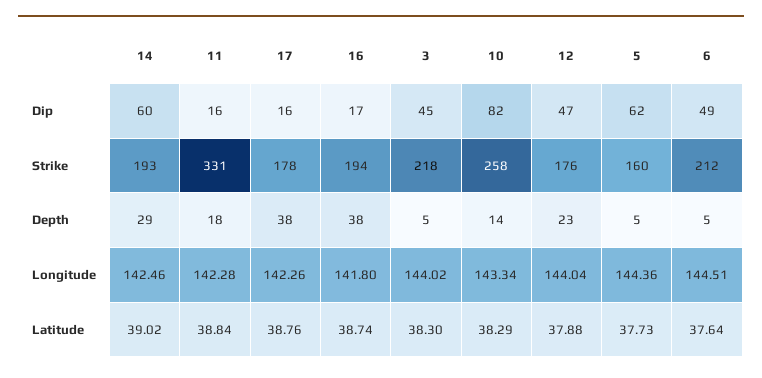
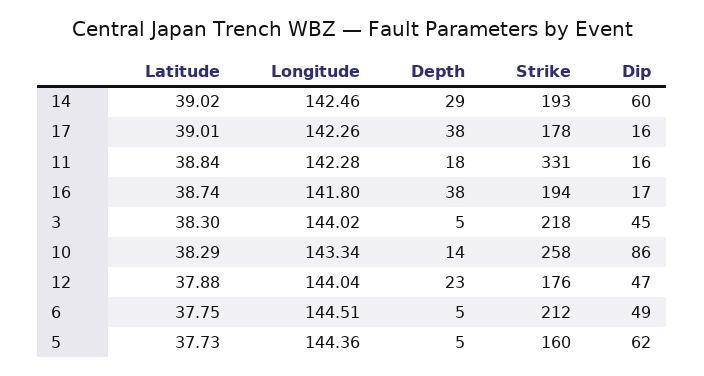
10, Dip: 82 -> 86
17, Latitude: 38.76 -> 39.01
6, Latitude: 37.64 -> 37.75

